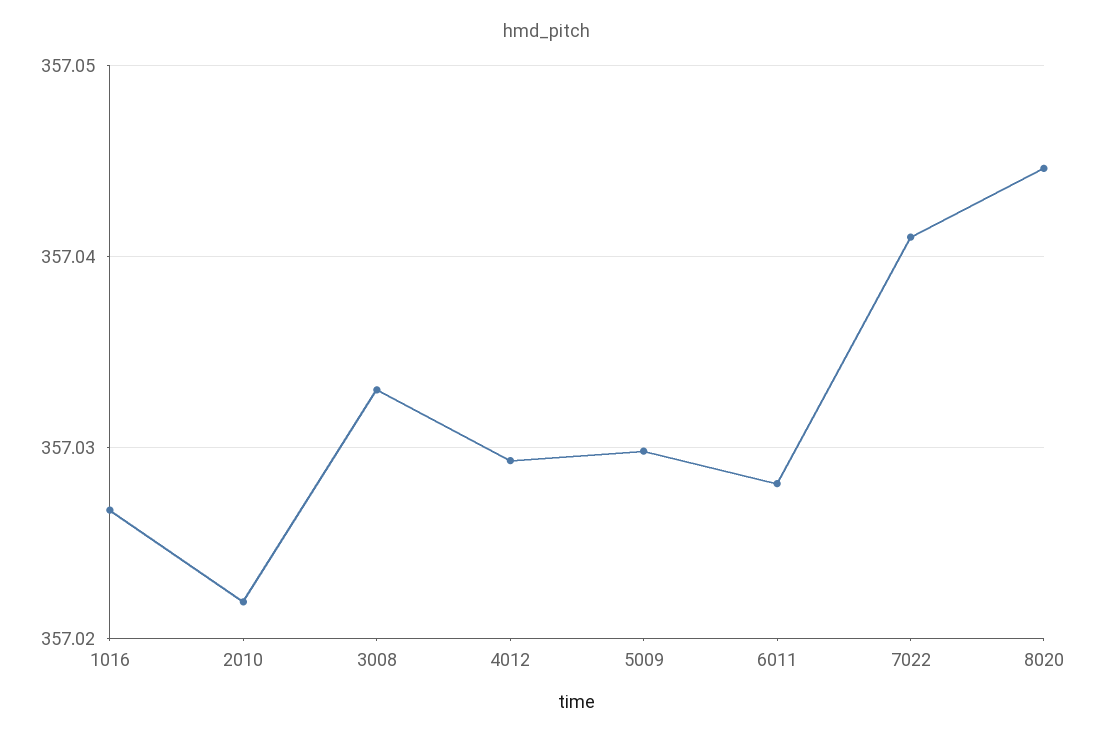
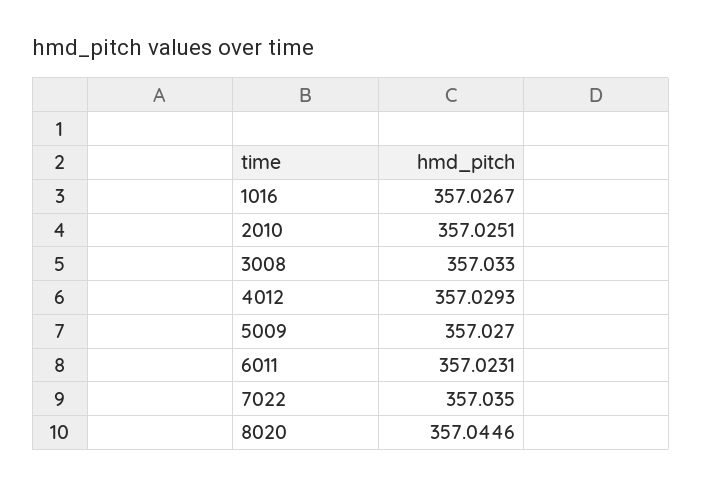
2010: 357.022 -> 357.0251
5009: 357.03 -> 357.027
6011: 357.028 -> 357.0231
7022: 357.041 -> 357.035

